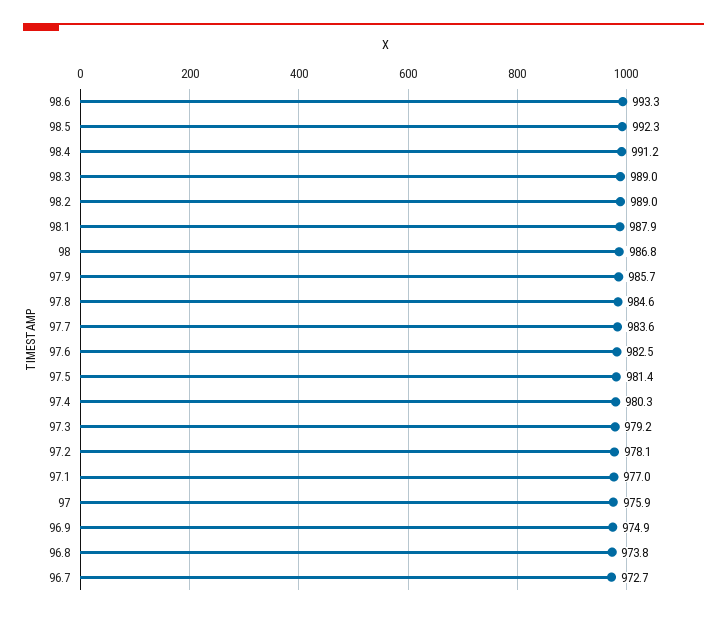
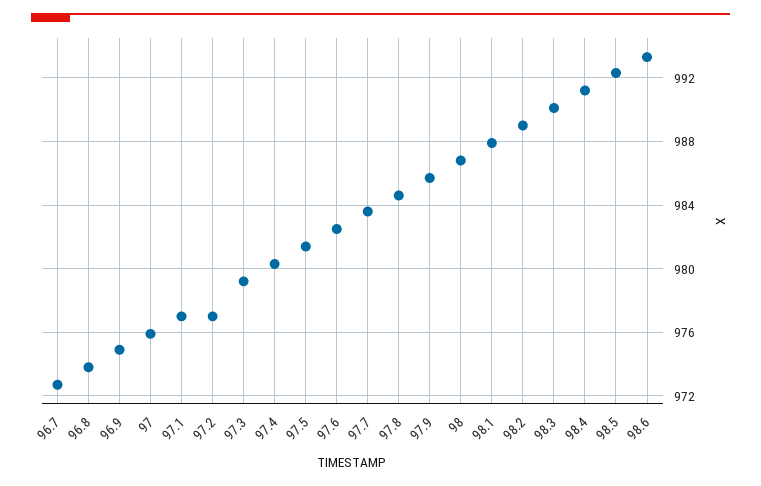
98.3: 989 -> 990
97.2: 978.1 -> 977

